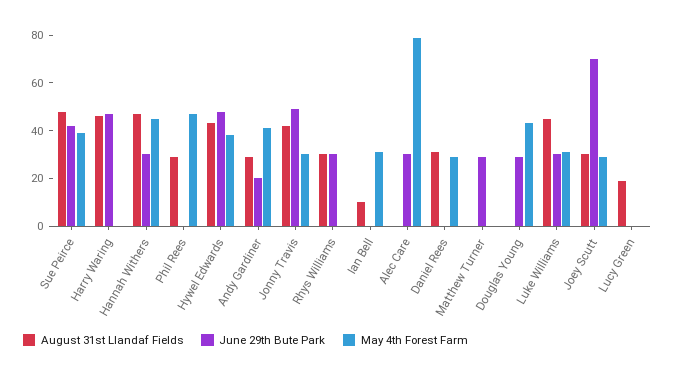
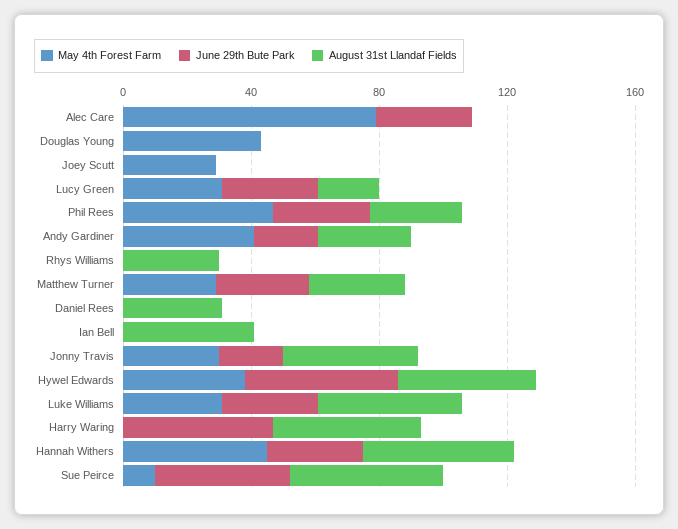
May 4th Forest Farm, Sue Peirce: 40 -> 10
June 29th Bute Park, Phil Rees: 0 -> 30
June 29th Bute Park, Jonny Travis: 50 -> 20
June 29th Bute Park, Rhys Williams: 30 -> 0
August 31st Llandaf Fields, Ian Bell: 10 -> 40
May 4th Forest Farm, Ian Bell: 30 -> 0
May 4th Forest Farm, Daniel Rees: 30 -> 0
August 31st Llandaf Fields, Matthew Turner: 0 -> 30
May 4th Forest Farm, Matthew Turner: 0 -> 30
June 29th Bute Park, Douglas Young: 30 -> 0
August 31st Llandaf Fields, Joey Scutt: 30 -> 0
June 29th Bute Park, Joey Scutt: 70 -> 0
June 29th Bute Park, Lucy Green: 0 -> 30
May 4th Forest Farm, Lucy Green: 0 -> 30

